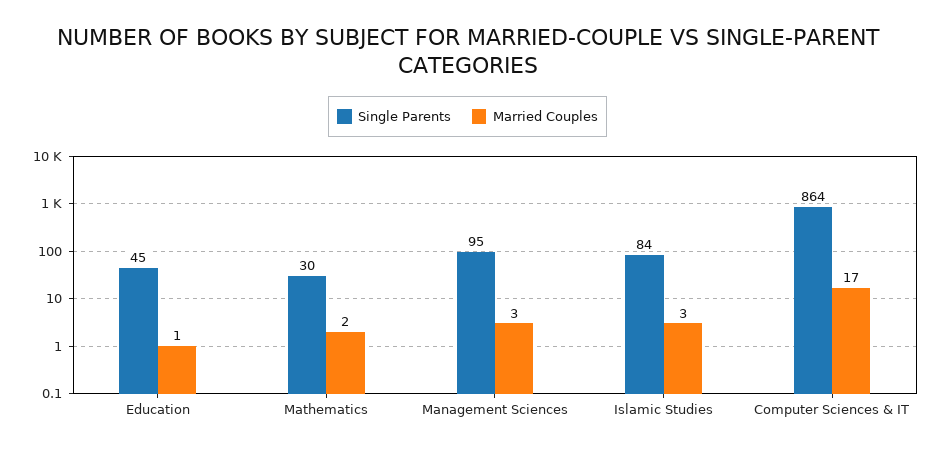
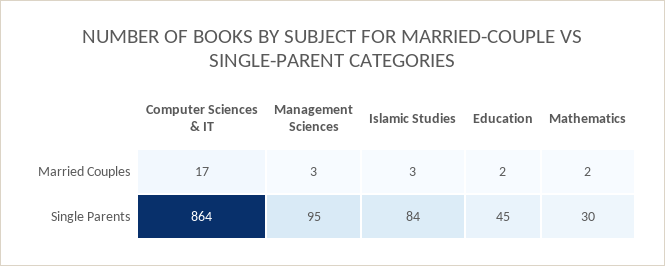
Married Couples, Education: 1 -> 2

